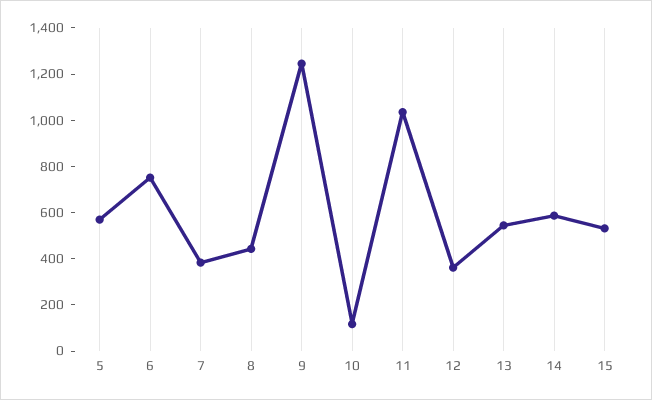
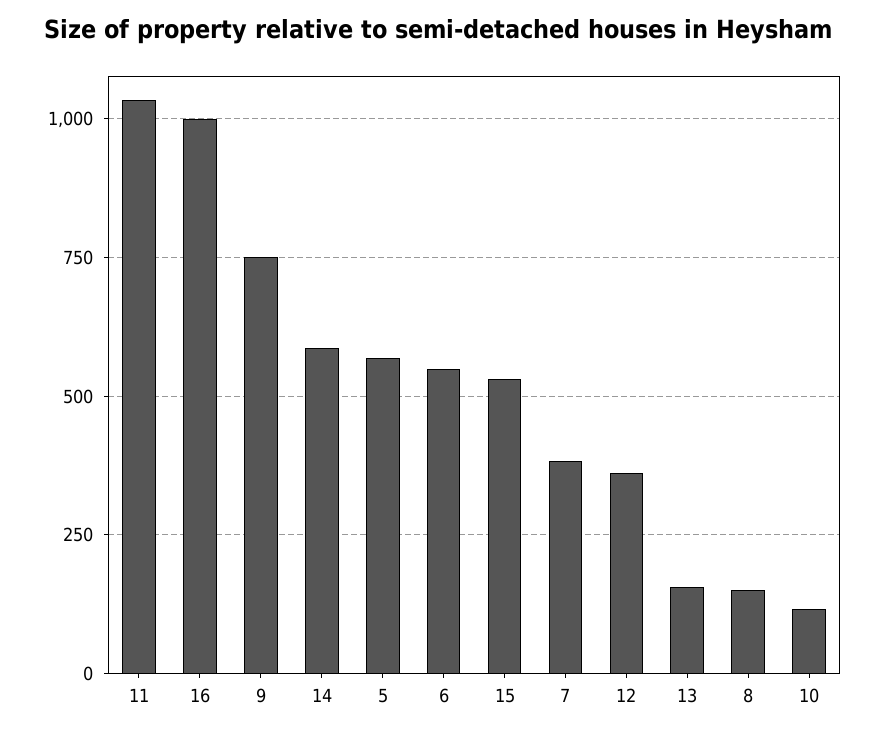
6: 750 -> 550
8: 450 -> 150
9: 1250 -> 750
13: 550 -> 150
16: none -> 1000

